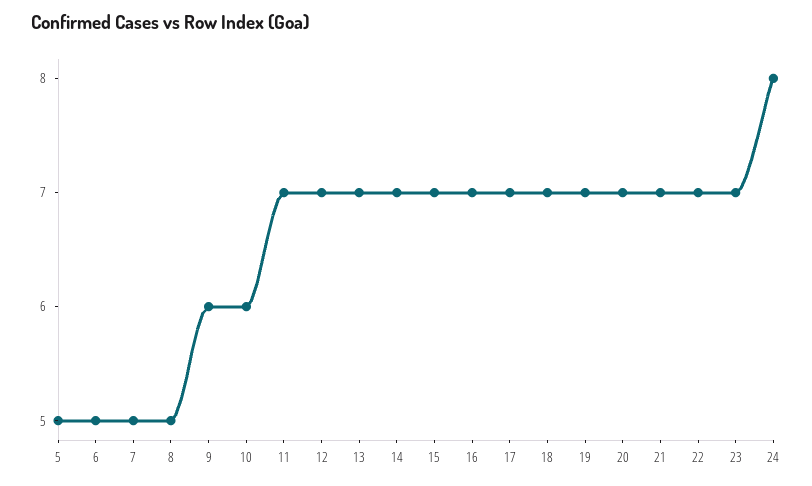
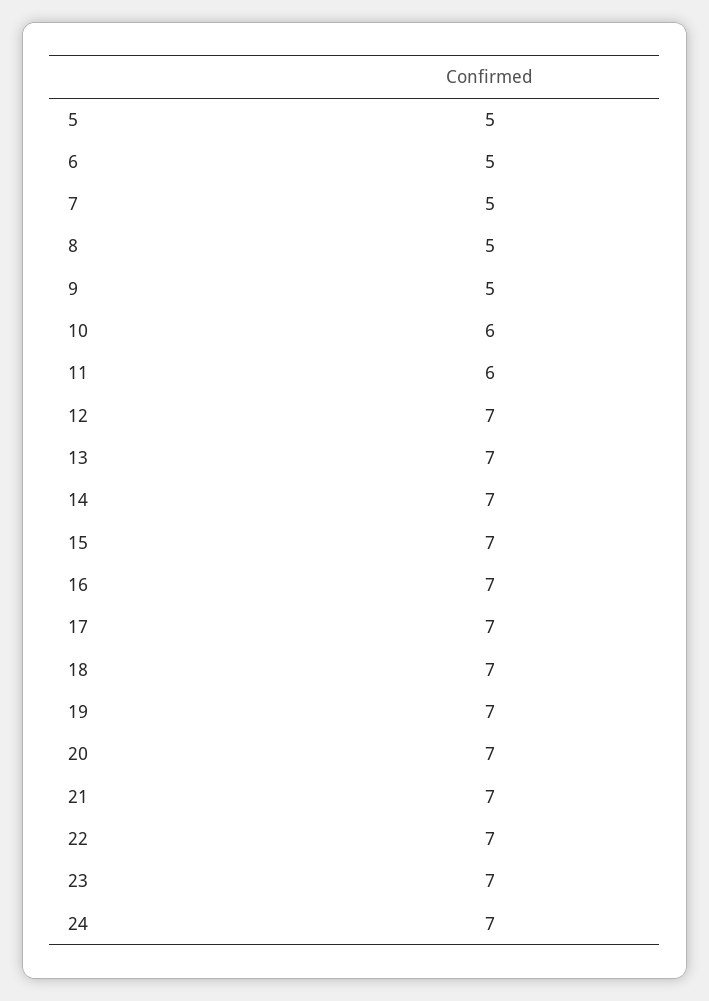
9: 6 -> 5
11: 7 -> 6
24: 8 -> 7

